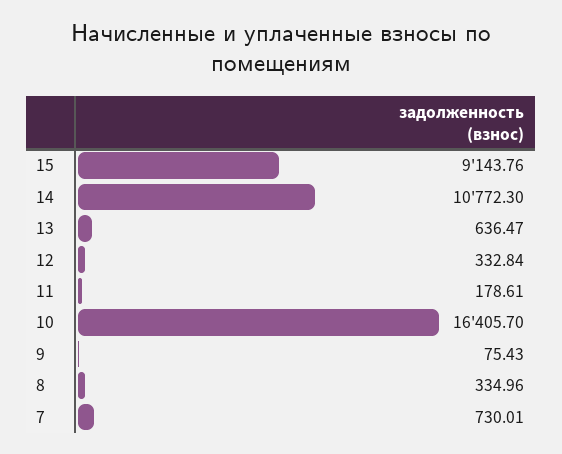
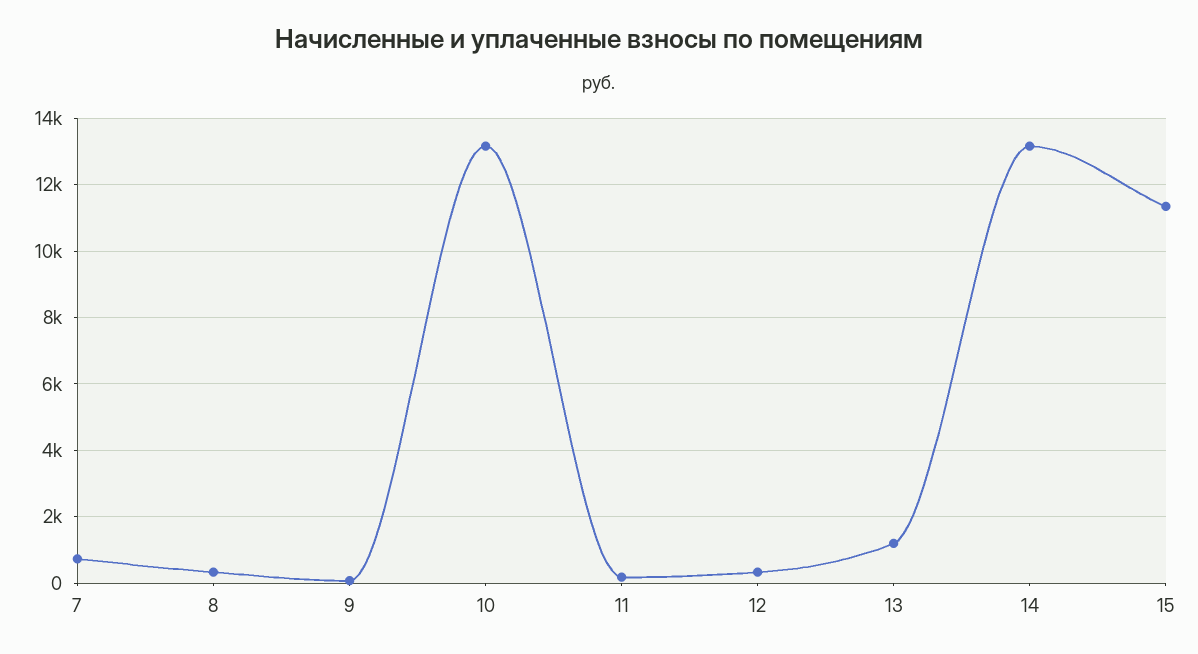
15: 9143.76 -> 11400
14: 10772.3 -> 13200
13: 636.47 -> 1200
10: 16405.7 -> 13200

